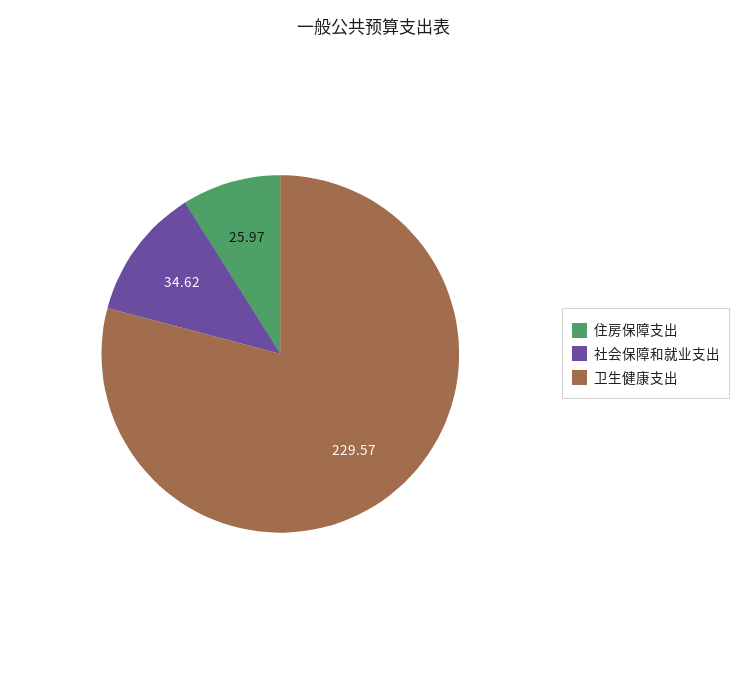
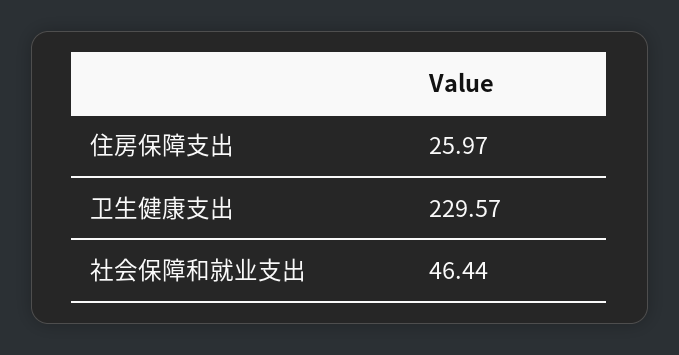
社会保障和就业支出: 34.62 -> 46.44

